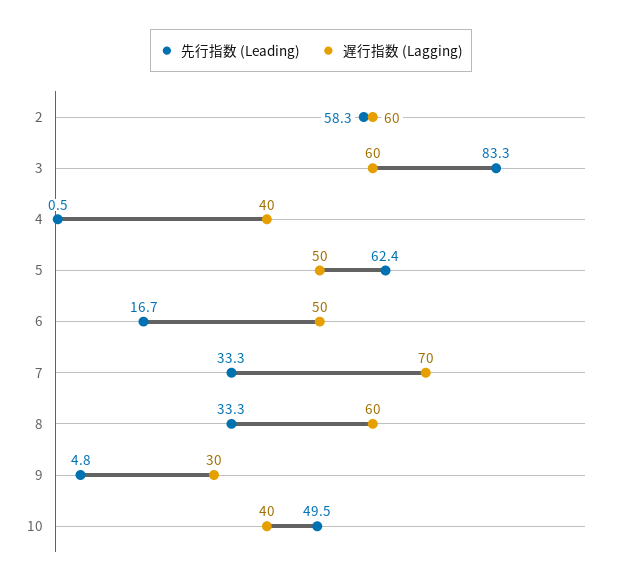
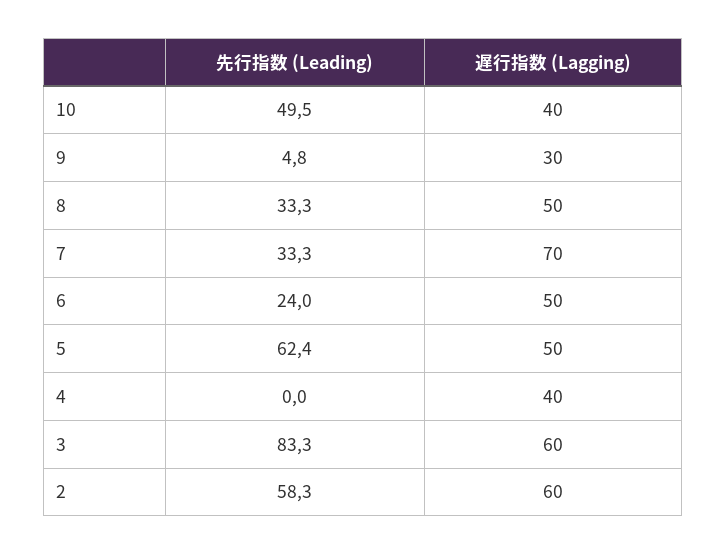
先行指数 (Leading), 4: 0.5 -> 0
先行指数 (Leading), 6: 16.7 -> 24
遅行指数 (Lagging), 8: 60 -> 50

